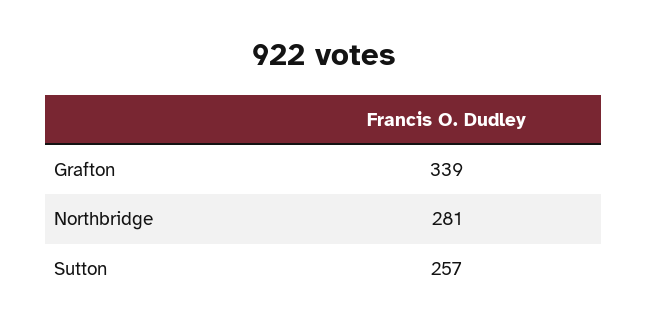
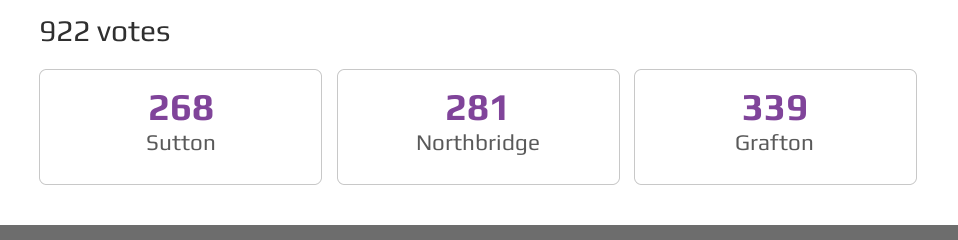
Sutton: 257 -> 268

